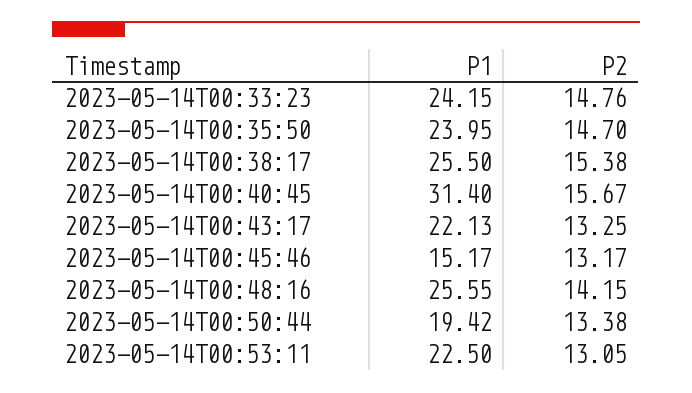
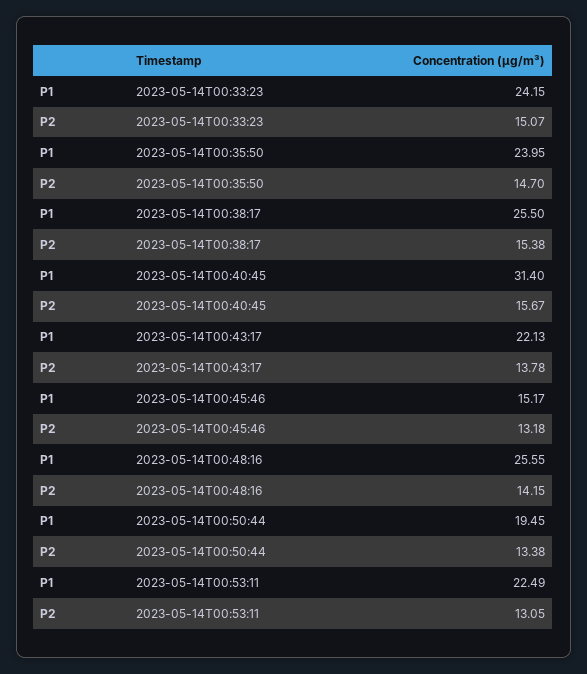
P2, 2023-05-14T00:33:23: 14.76 -> 15.07
P2, 2023-05-14T00:43:17: 13.25 -> 13.78
P2, 2023-05-14T00:45:46: 13.17 -> 13.18
P1, 2023-05-14T00:50:44: 19.42 -> 19.45
P1, 2023-05-14T00:53:11: 22.5 -> 22.49

